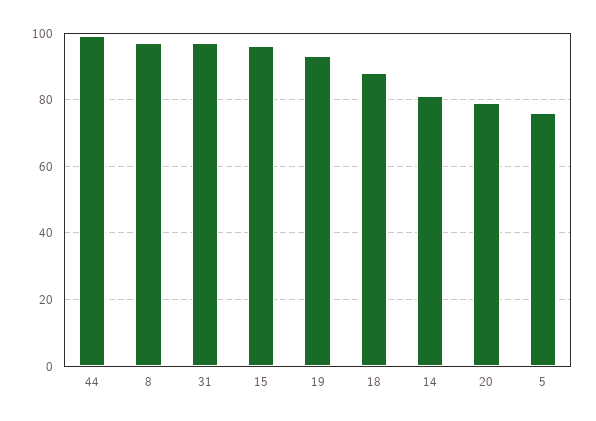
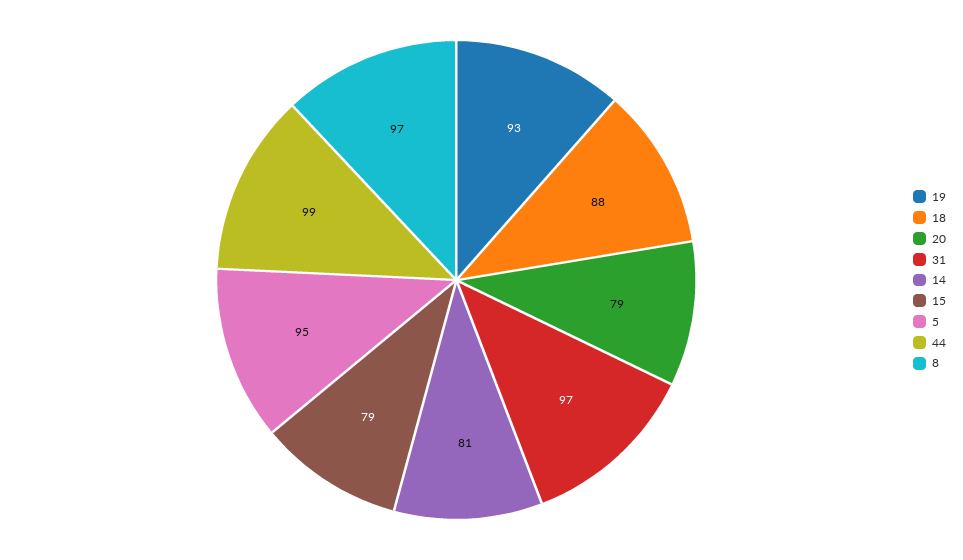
15: 95 -> 79
5: 75 -> 95

